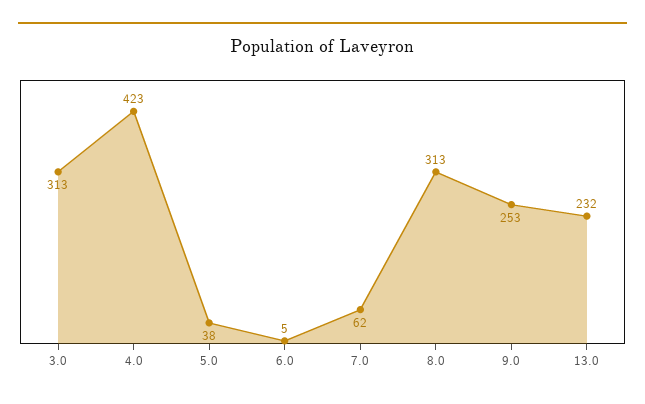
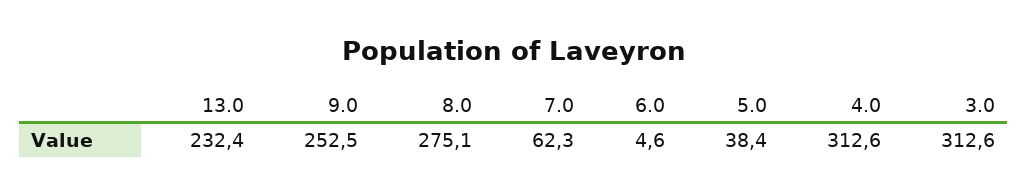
4.0: 423 -> 312.6
8.0: 313 -> 275.1

